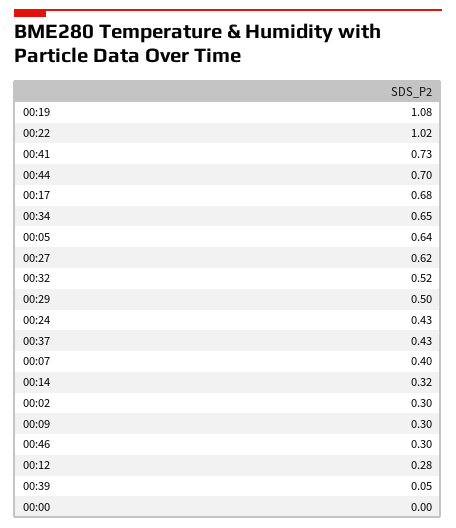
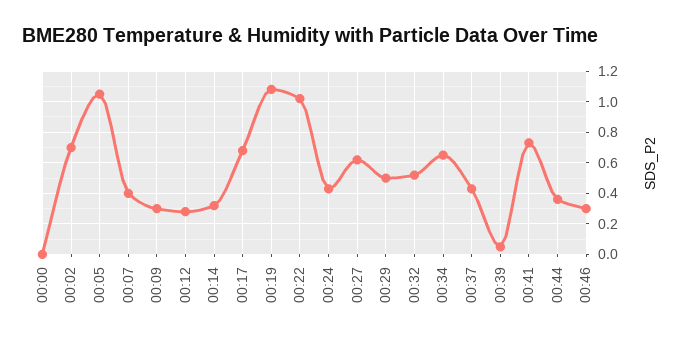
00:44: 0.7 -> 0.35
00:05: 0.64 -> 1.05
00:02: 0.3 -> 0.7

